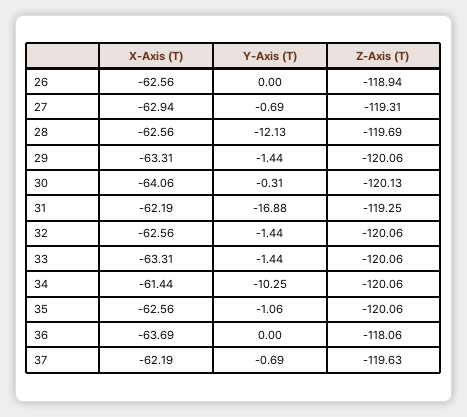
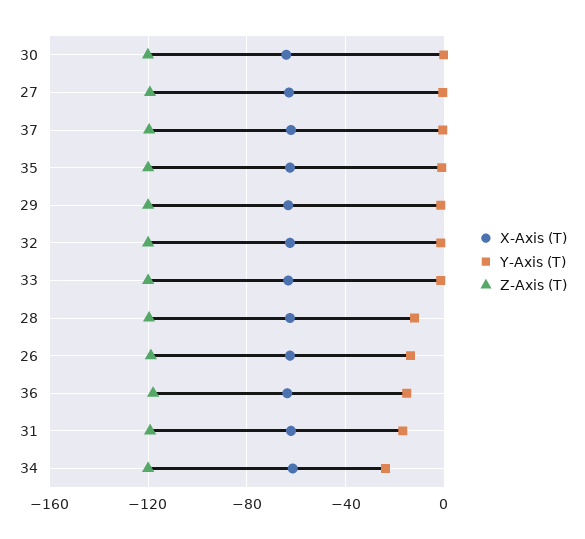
Y-Axis (T), 26: 0 -> -15
Y-Axis (T), 34: -10.25 -> -25
Y-Axis (T), 36: 0 -> -15

